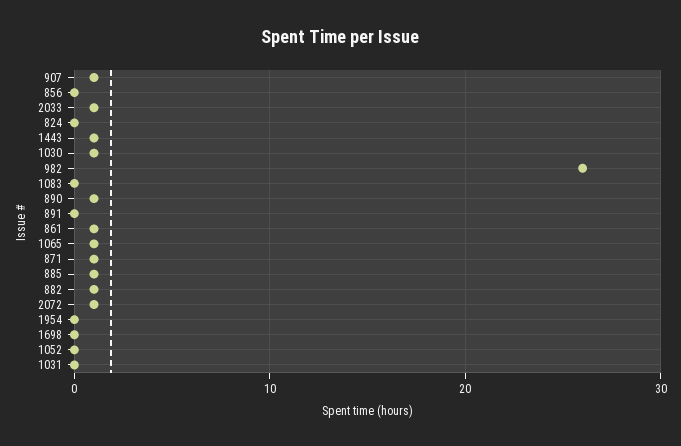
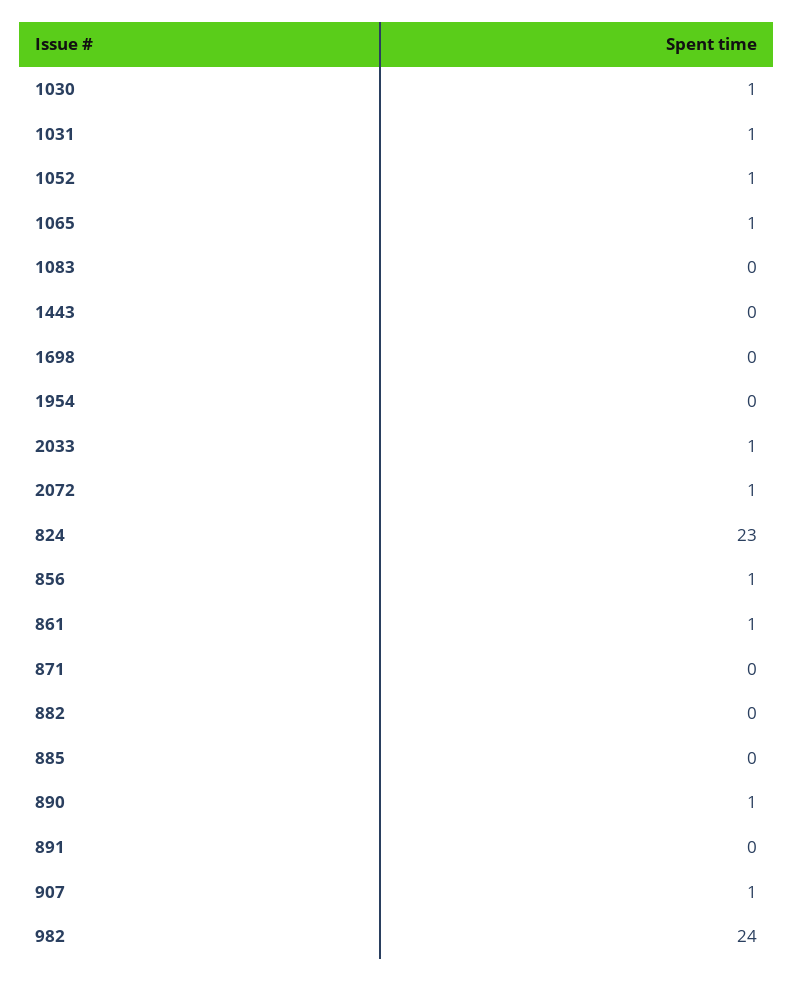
856: 0 -> 1
824: 0 -> 23
1443: 1 -> 0
982: 26 -> 24
871: 1 -> 0
885: 1 -> 0
882: 1 -> 0
1052: 0 -> 1
1031: 0 -> 1

